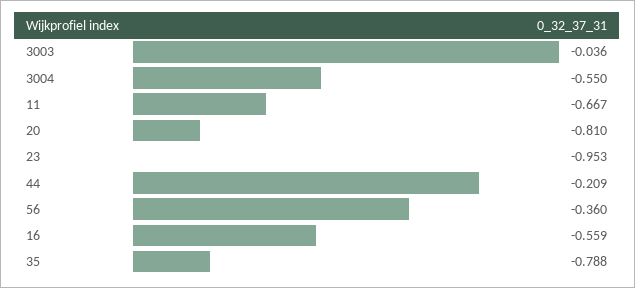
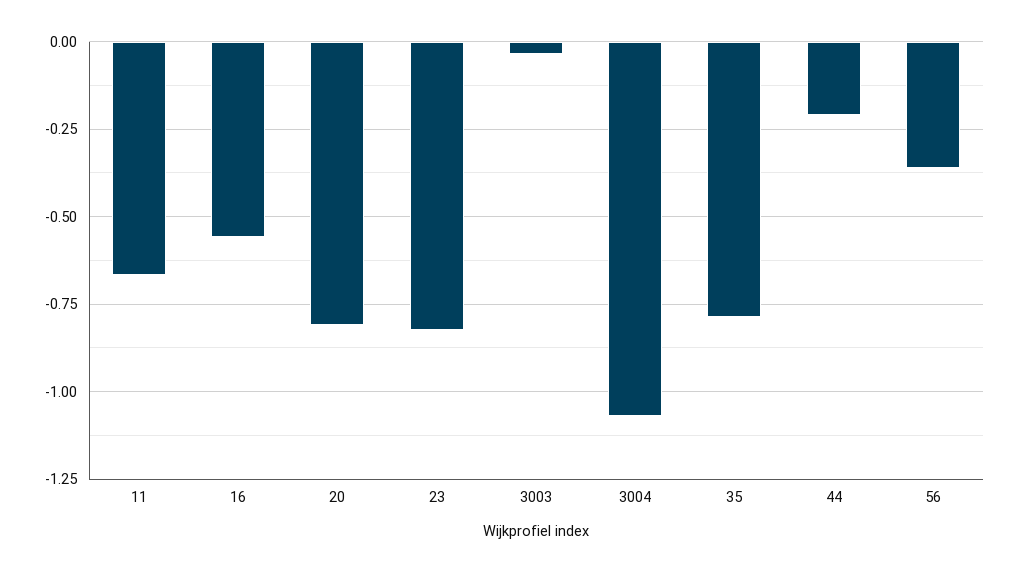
3004: -0.55 -> -1.075
23: -0.953 -> -0.825

